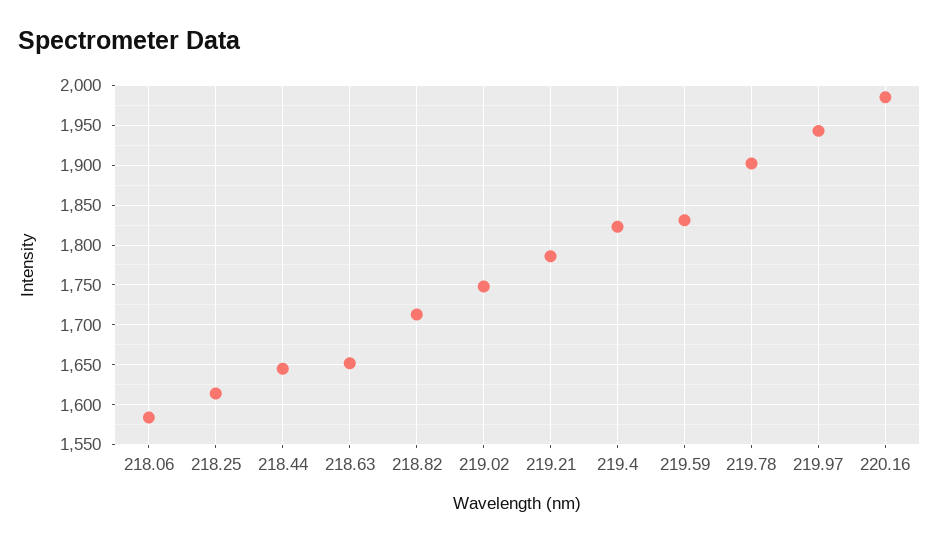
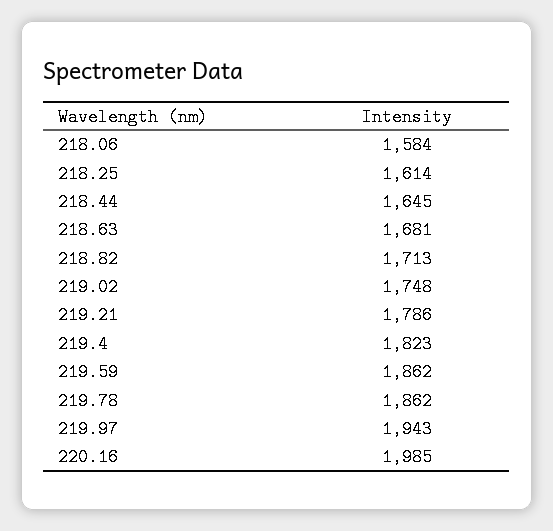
218.63: 1650 -> 1681
219.59: 1830 -> 1862
219.78: 1900 -> 1862

